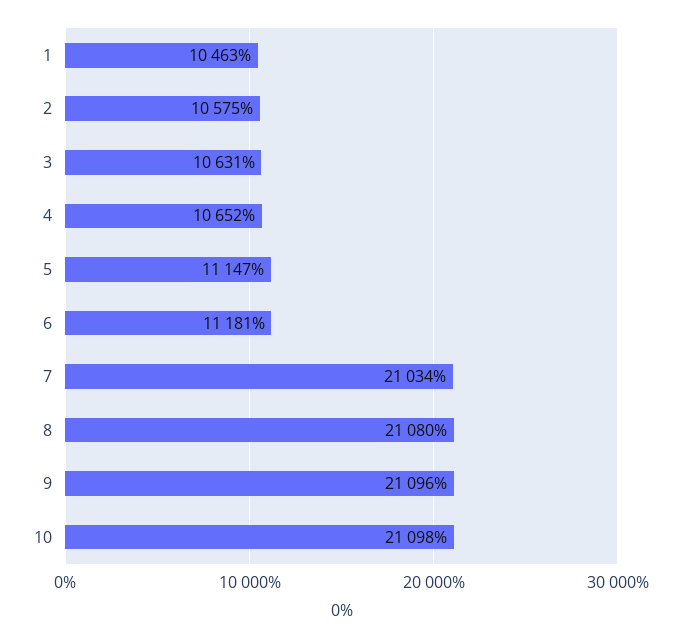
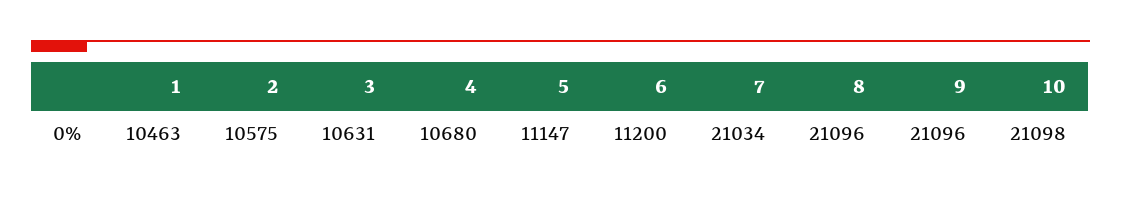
4: 10652 -> 10680
6: 11181 -> 11200
8: 21080 -> 21096

